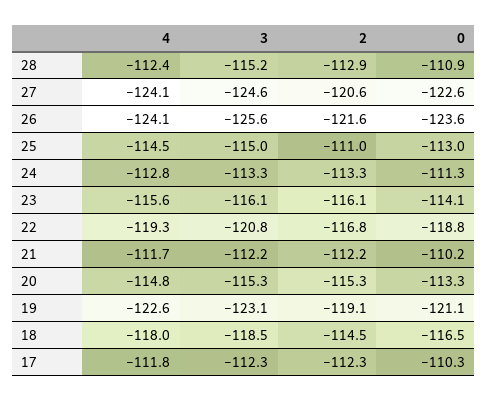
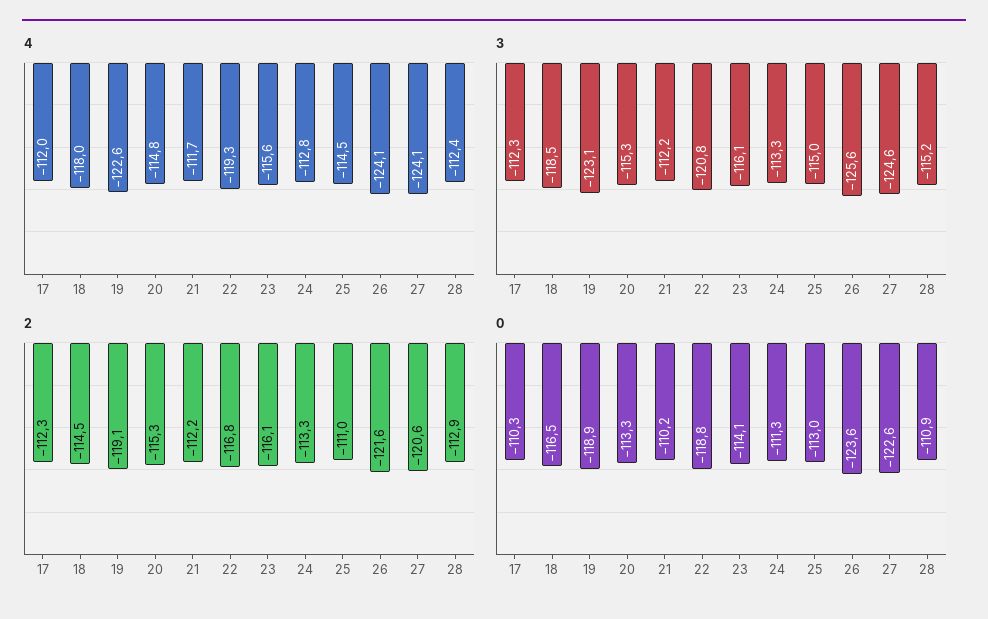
0, 19: -121.1 -> -118.9
4, 17: -111.8 -> -112

